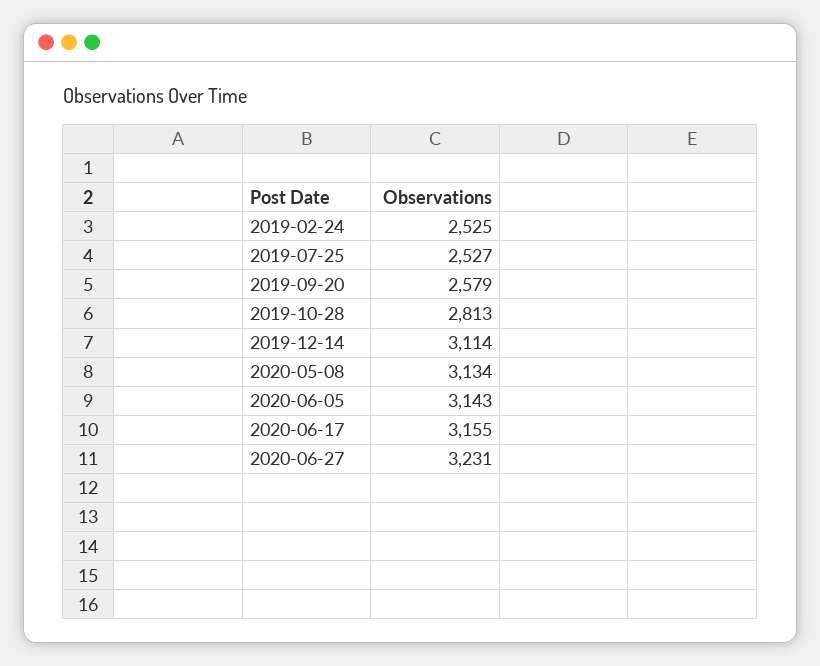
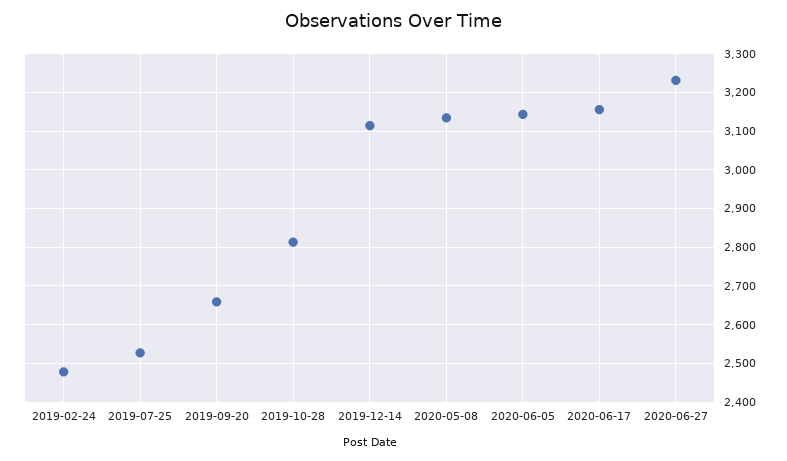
2019-02-24: 2525 -> 2480
2019-09-20: 2579 -> 2660

